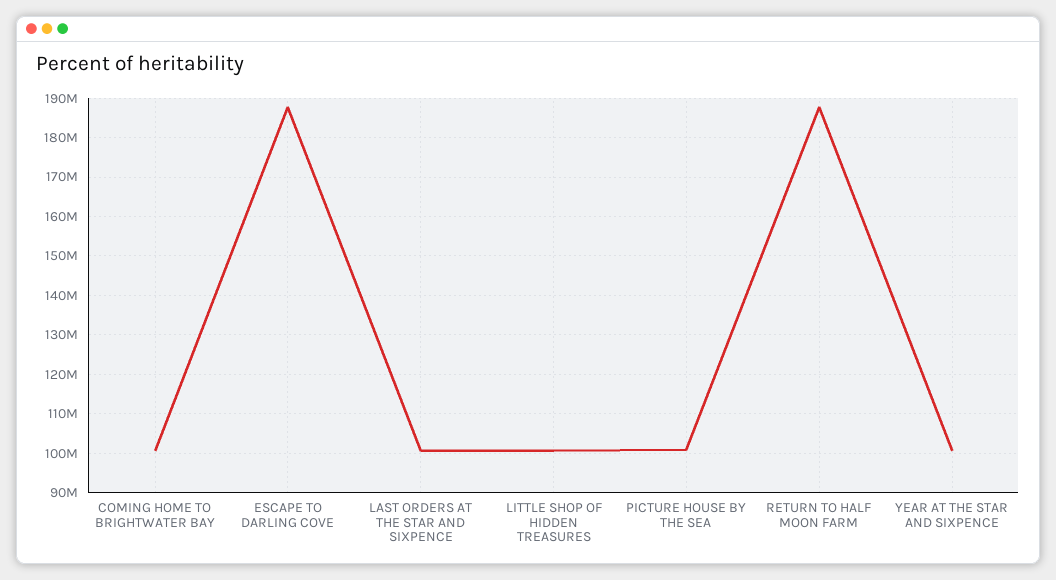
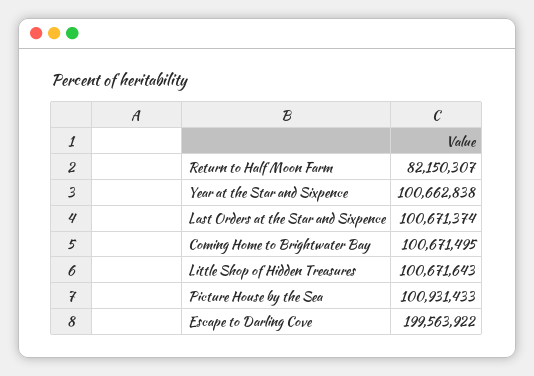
ESCAPE TO DARLING COVE: 188000000 -> 199563922
RETURN TO HALF MOON FARM: 188000000 -> 82150307

